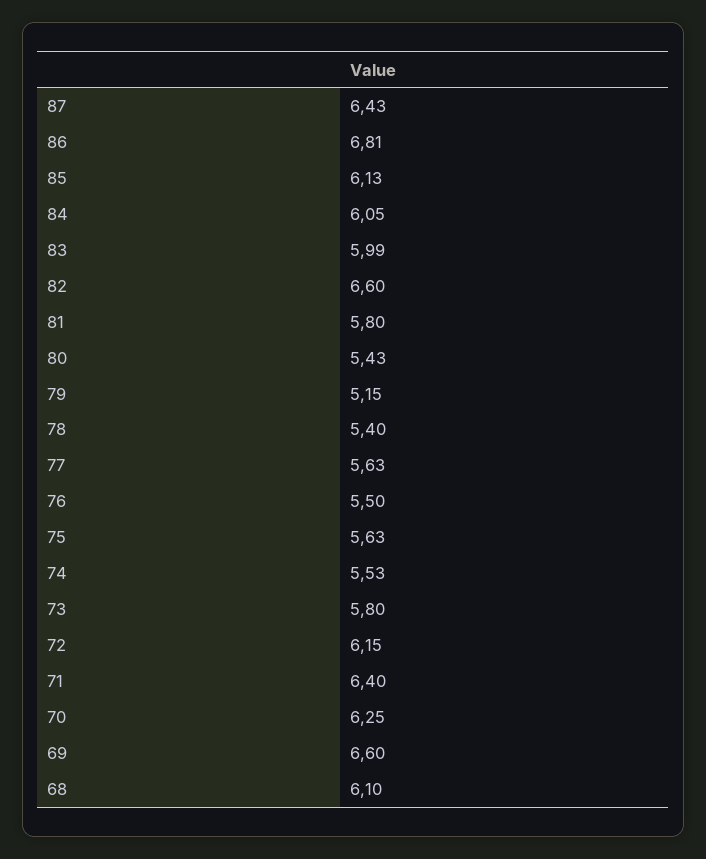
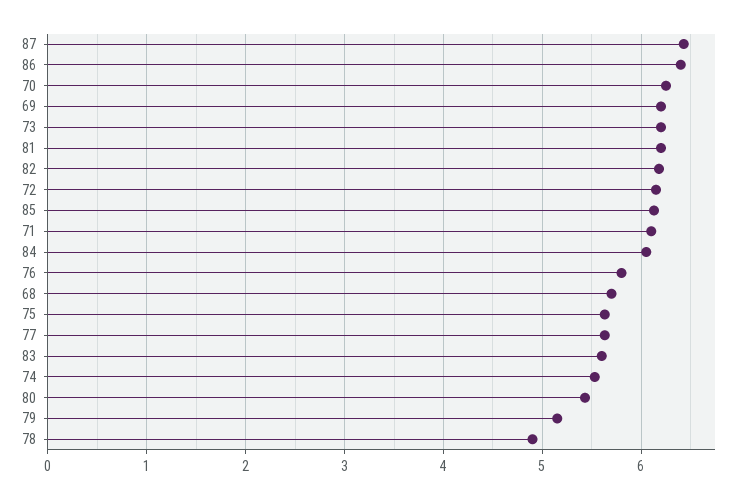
86: 6.81 -> 6.4
83: 5.99 -> 5.6
82: 6.6 -> 6.2
81: 5.8 -> 6.2
78: 5.4 -> 4.9
76: 5.5 -> 5.8
73: 5.8 -> 6.2
71: 6.4 -> 6.1
69: 6.6 -> 6.2
68: 6.1 -> 5.7

